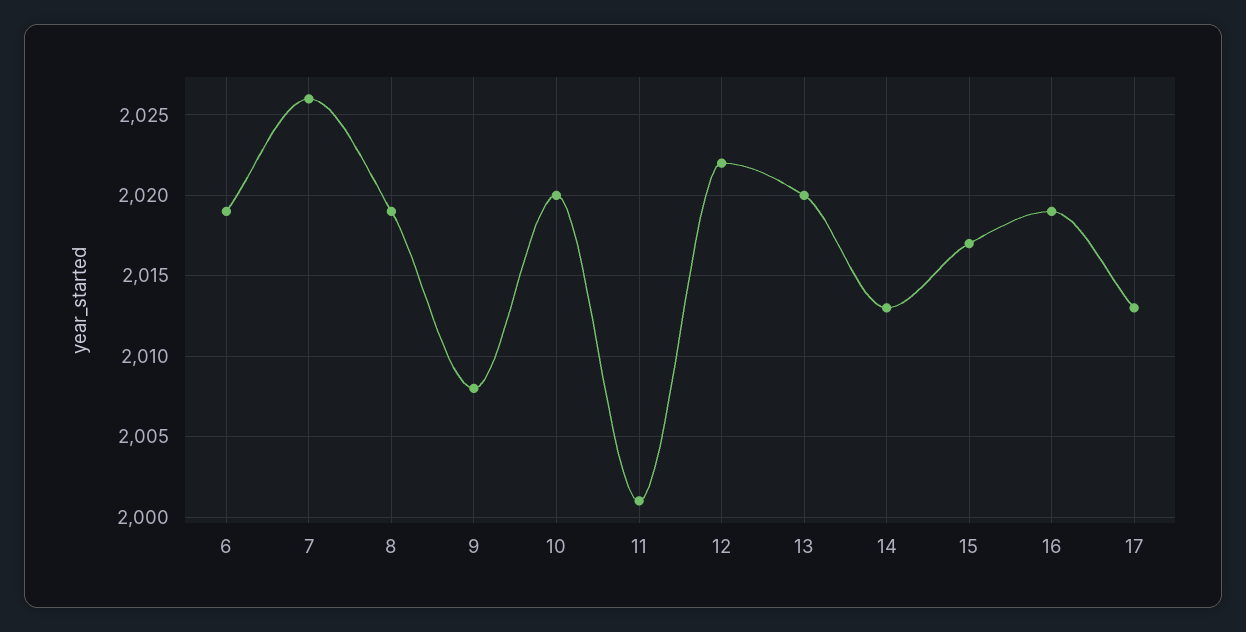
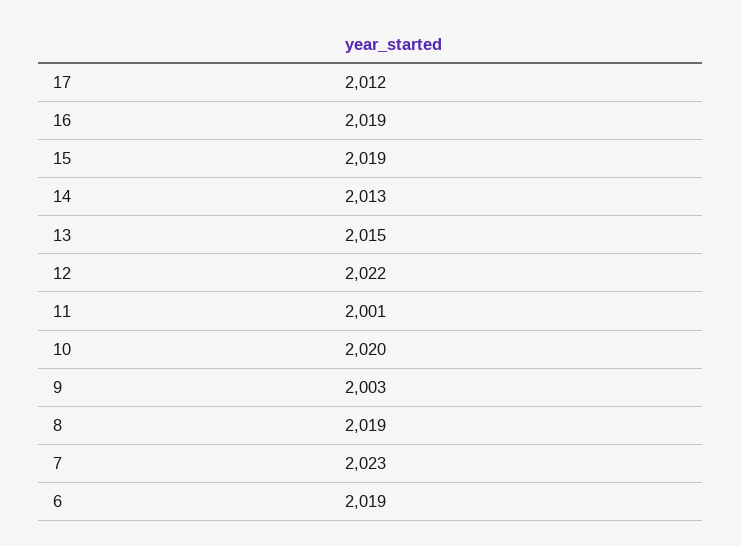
7: 2026 -> 2023
9: 2008 -> 2003
13: 2020 -> 2015
15: 2017 -> 2019
17: 2013 -> 2012

